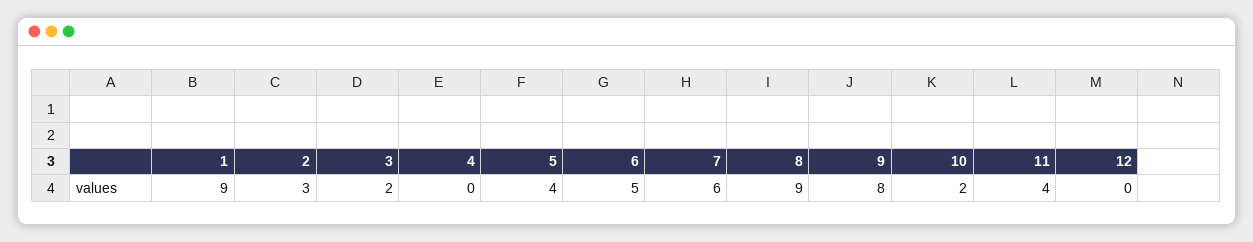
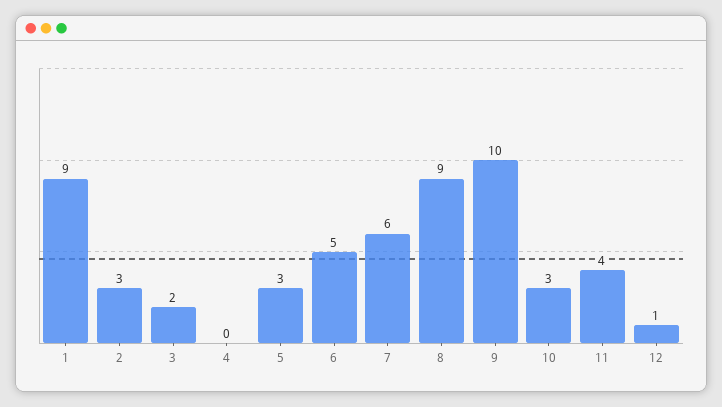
5: 4 -> 3
9: 8 -> 10
10: 2 -> 3
12: 0 -> 1

